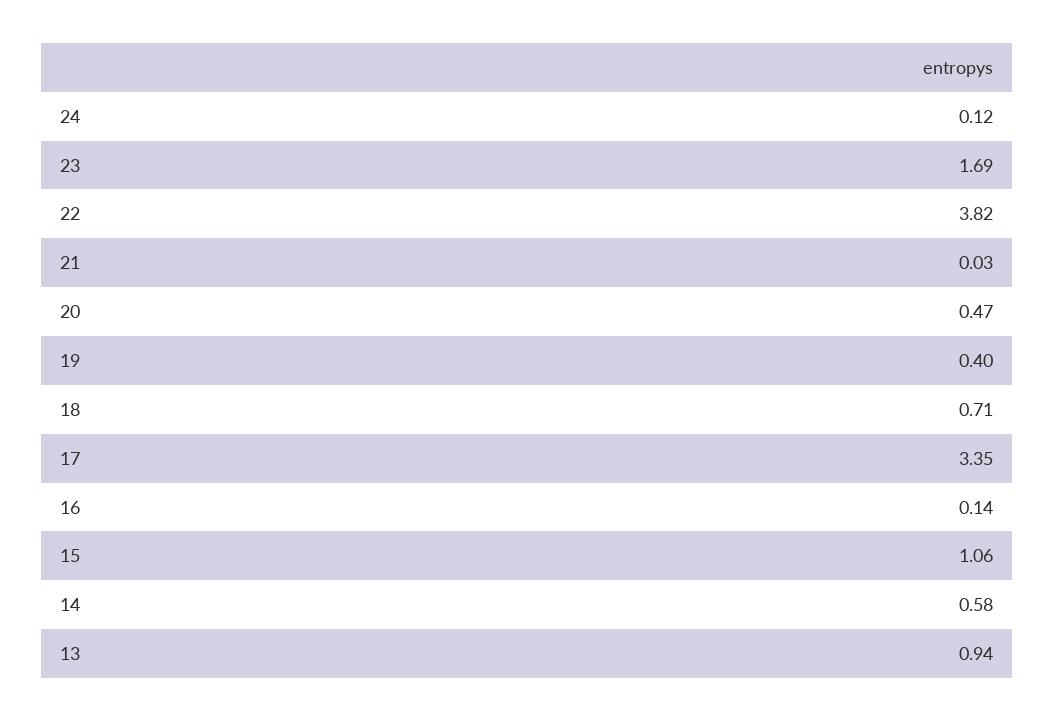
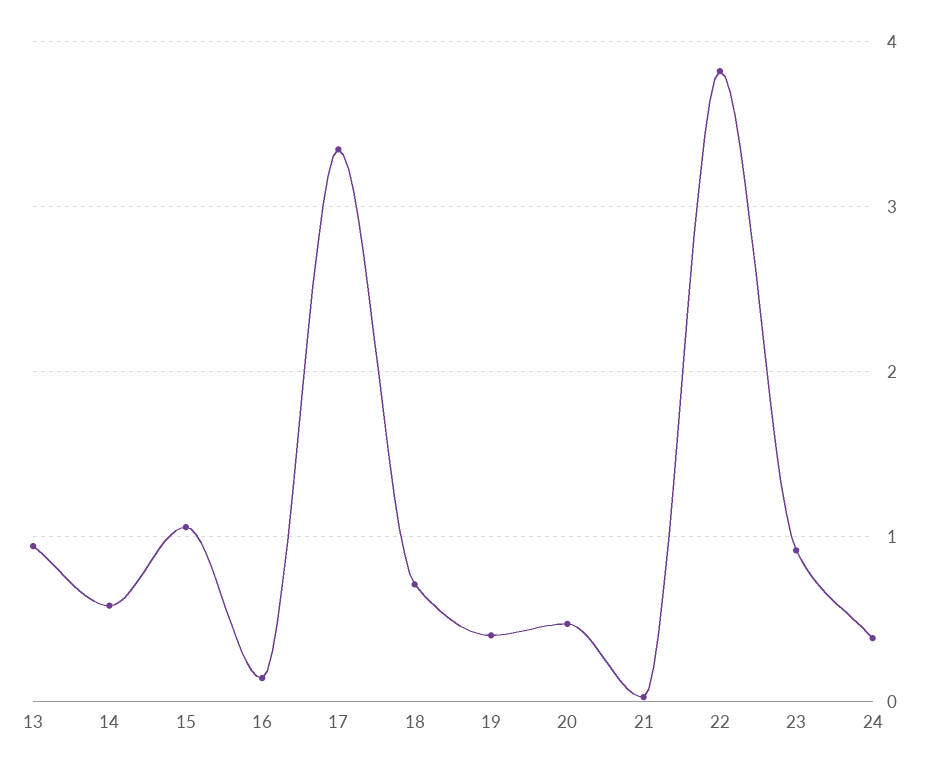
24: 0.12 -> 0.4
23: 1.69 -> 0.9

